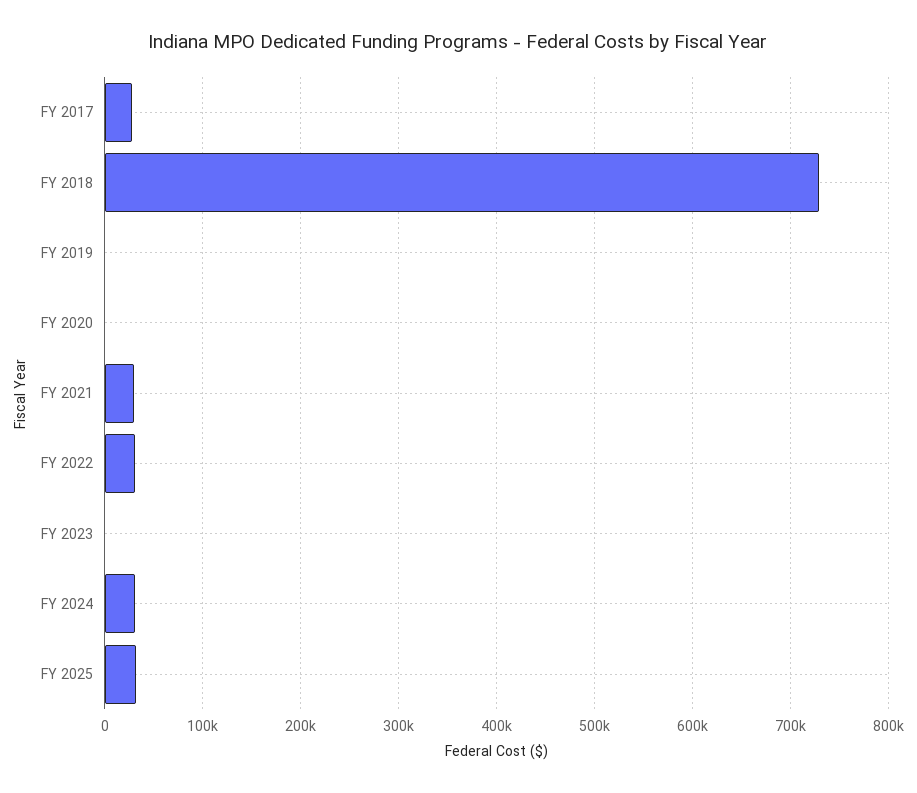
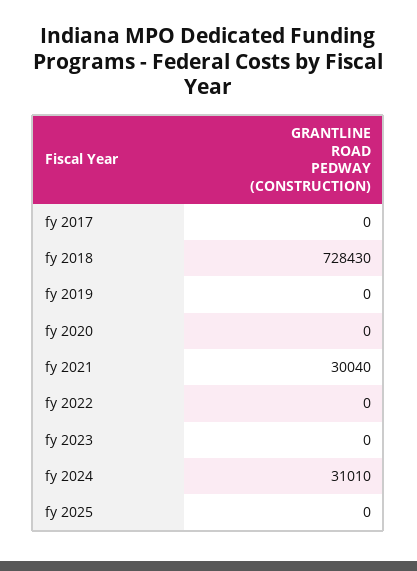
FY 2017: 30000 -> 0
FY 2022: 30000 -> 0
FY 2025: 30000 -> 0

